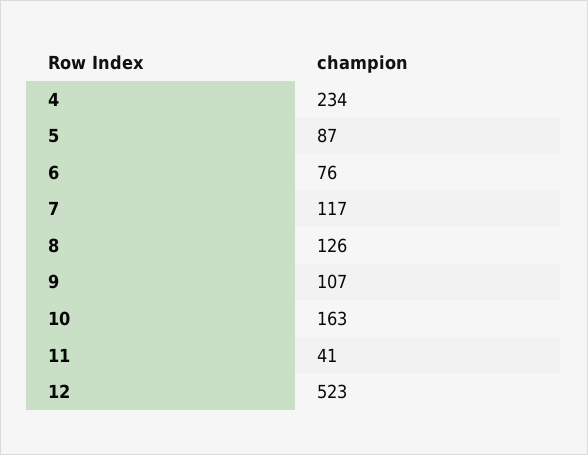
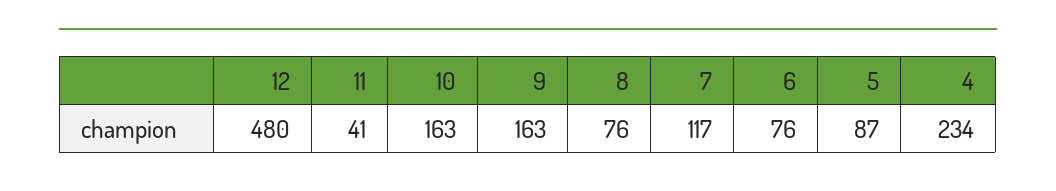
8: 126 -> 76
9: 107 -> 163
12: 523 -> 480

